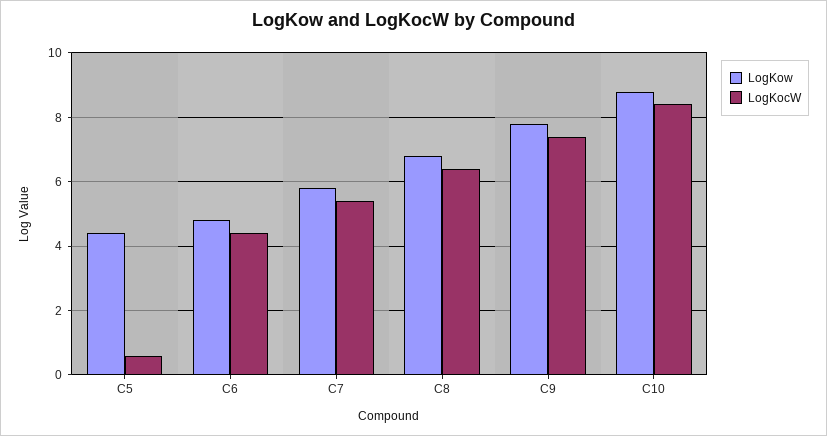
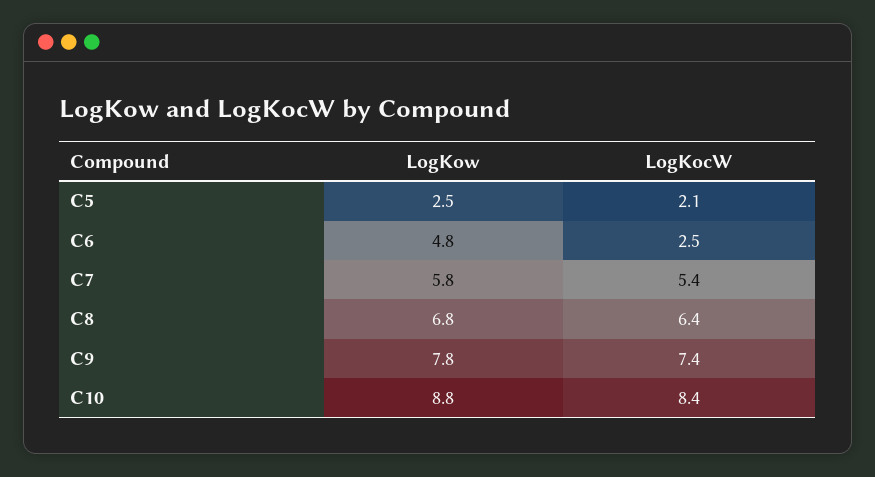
LogKow, C5: 4.5 -> 2.5
LogKocW, C5: 0.5 -> 2.1
LogKocW, C6: 4.5 -> 2.5

